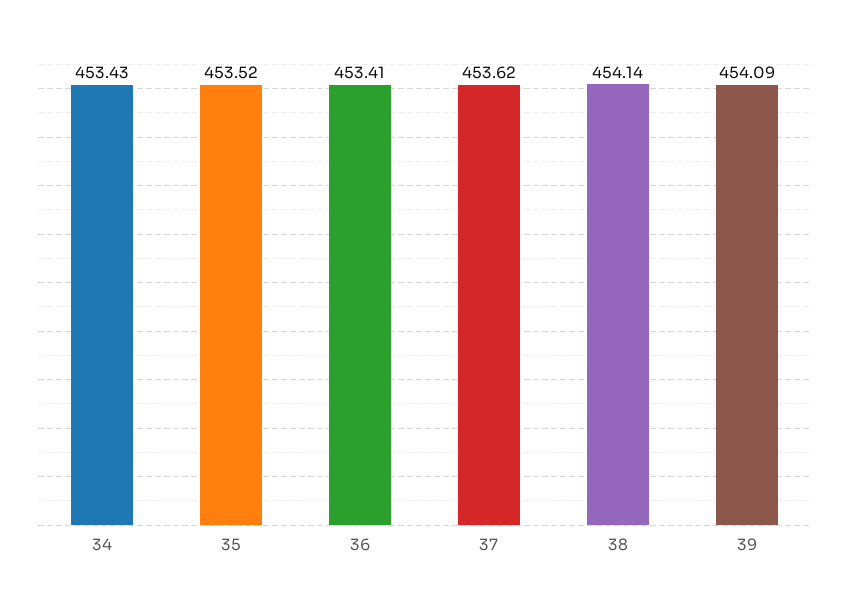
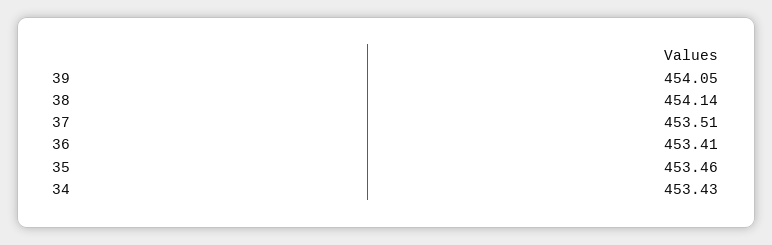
35: 453.52 -> 453.46
37: 453.62 -> 453.51
39: 454.09 -> 454.05

